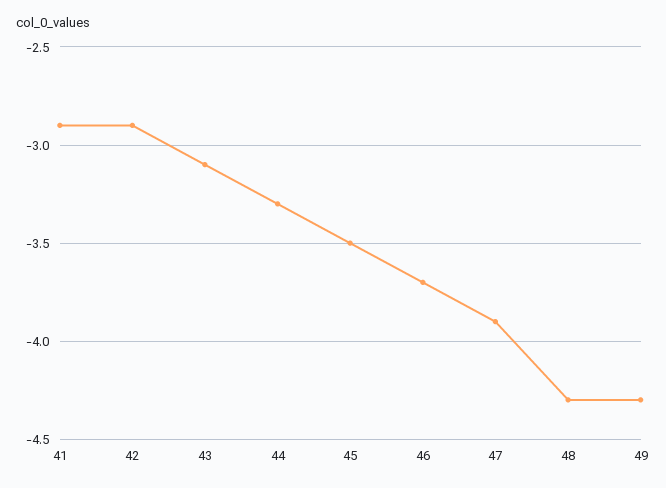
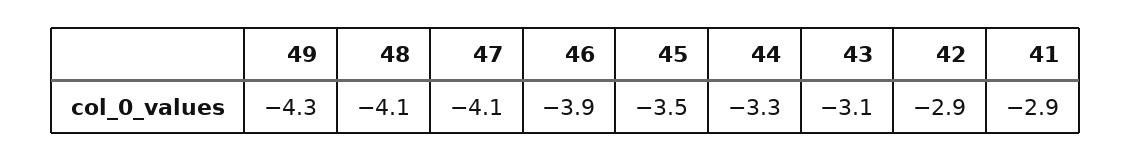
46: -3.7 -> -3.9
47: -3.9 -> -4.1
48: -4.3 -> -4.1

